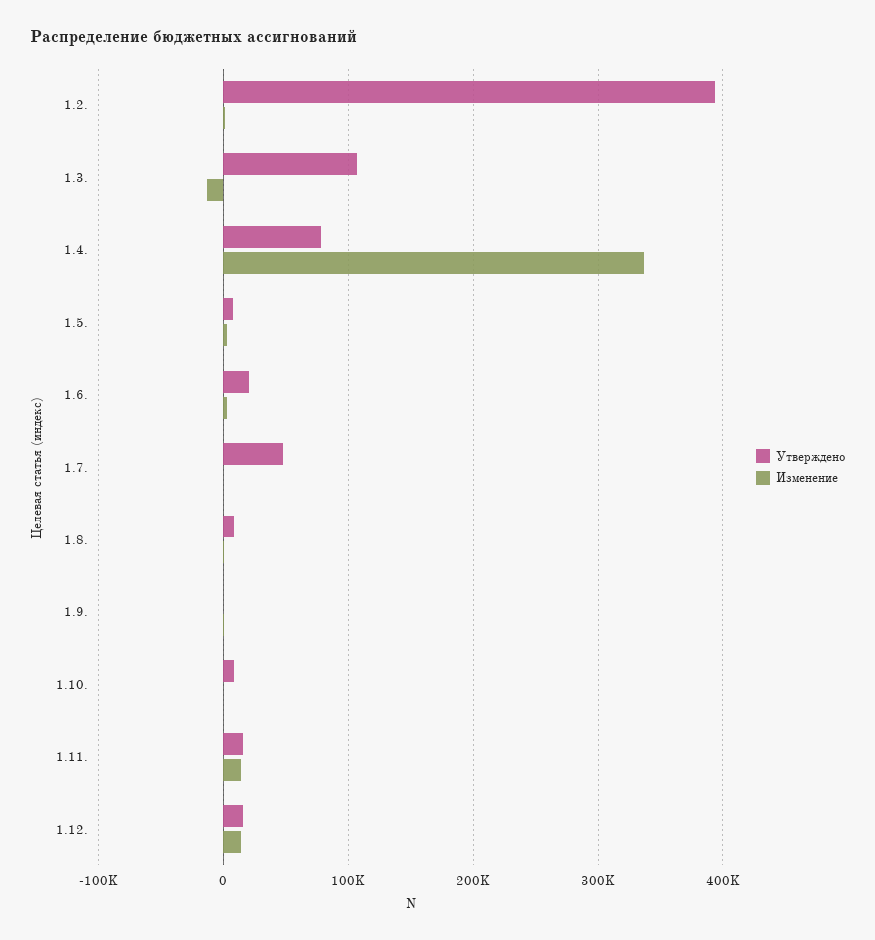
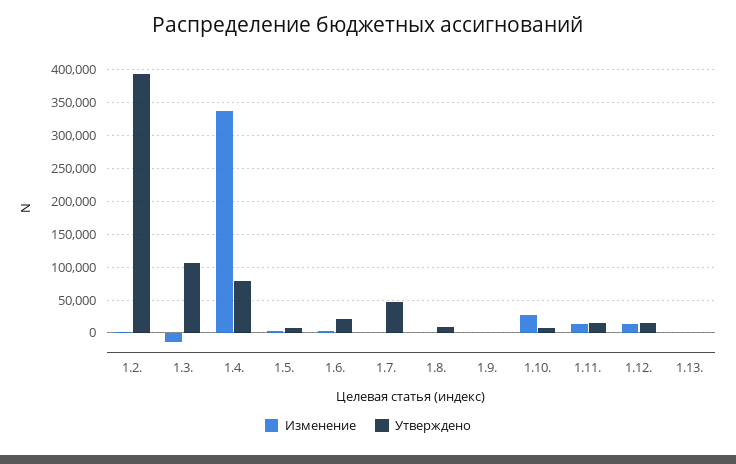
Изменение, 1.10.: 0 -> 30000
Изменение, 1.13.: none -> 0
Утверждено, 1.13.: none -> 0

